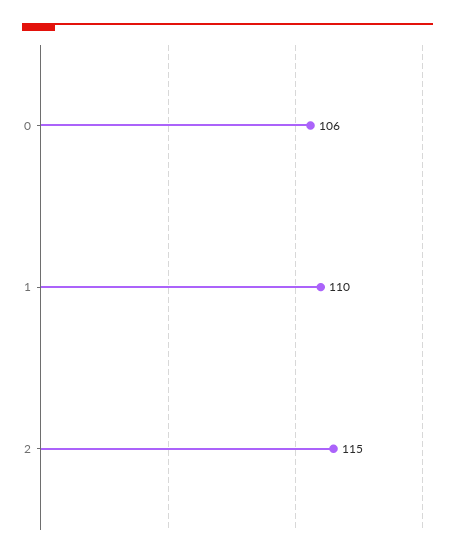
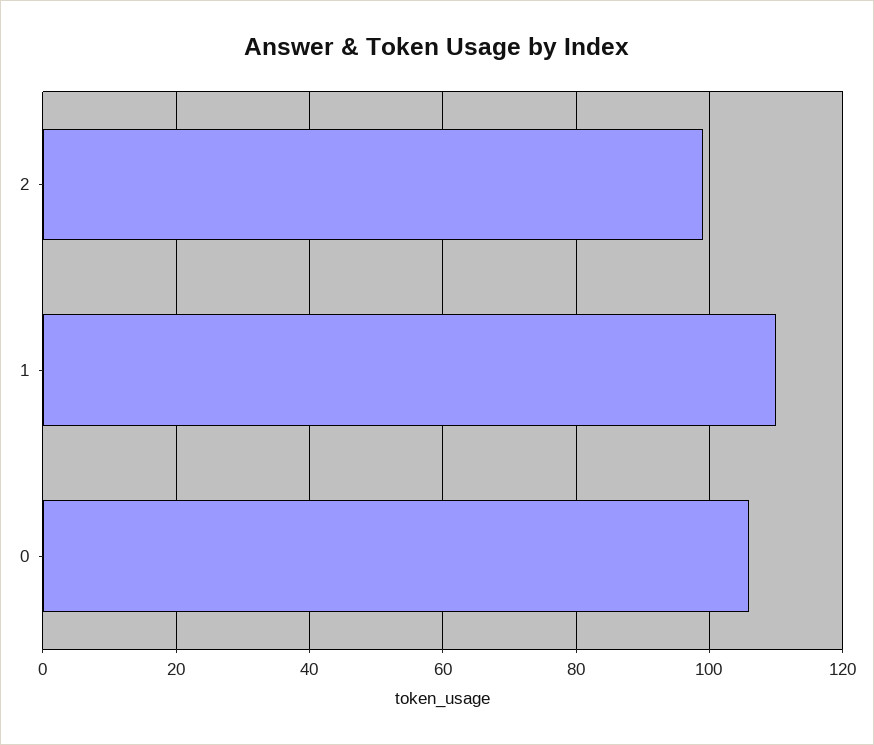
2: 115 -> 100

